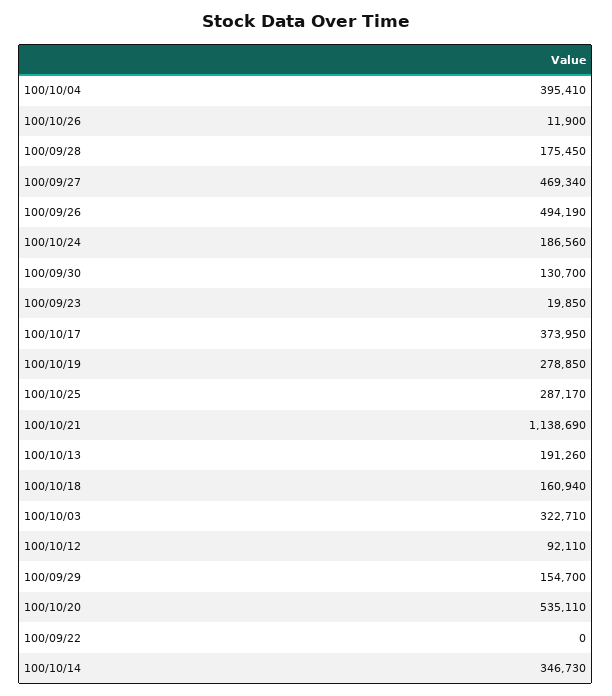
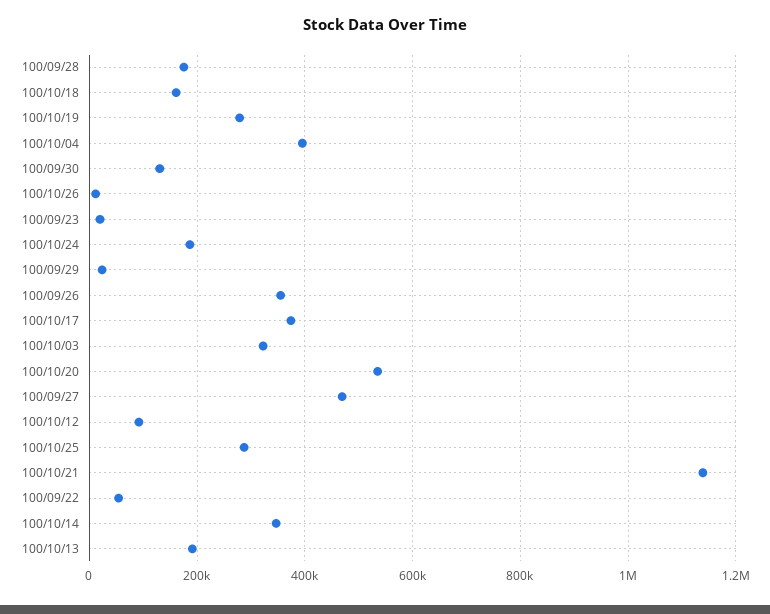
100/09/26: 494190 -> 360000
100/09/29: 154700 -> 20000
100/09/22: 0 -> 60000

